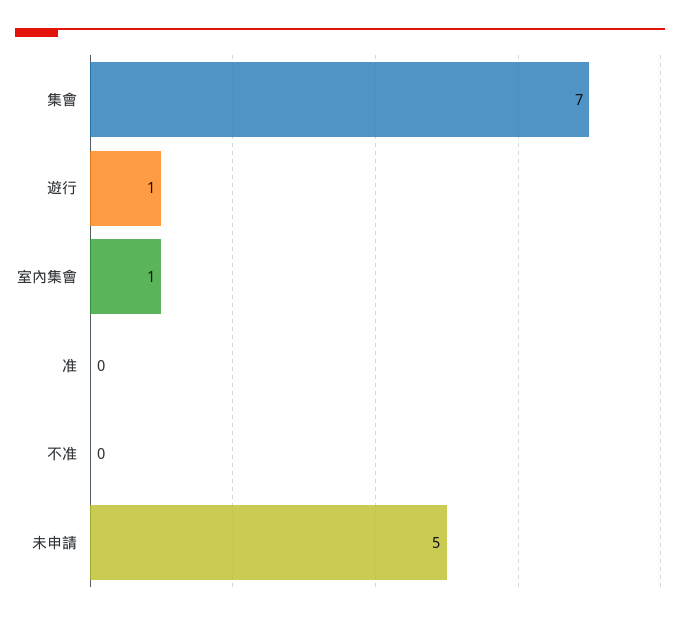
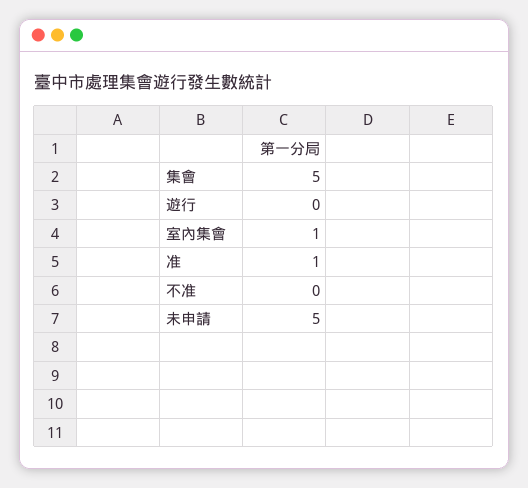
集會: 7 -> 5
遊行: 1 -> 0
准: 0 -> 1

